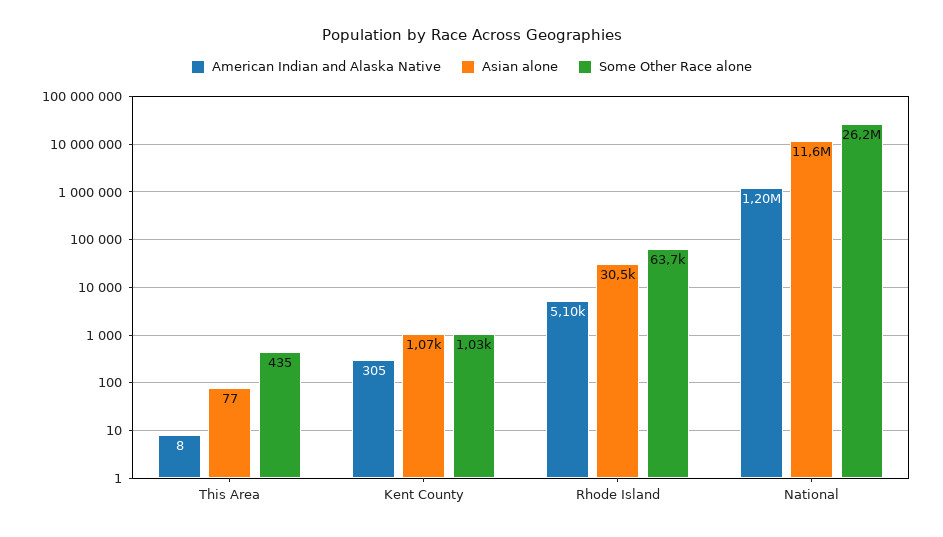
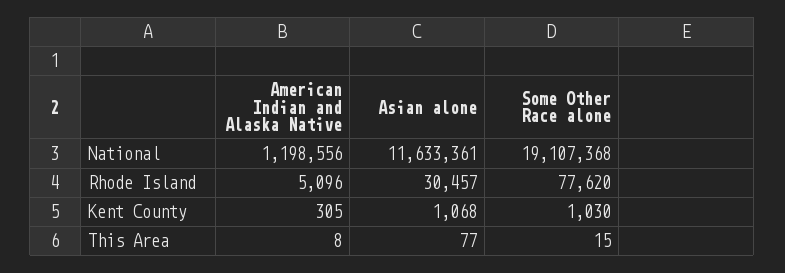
Some Other Race alone, This Area: 435 -> 15
Some Other Race alone, Rhode Island: 63700 -> 77620
Some Other Race alone, National: 26200000 -> 19107368

